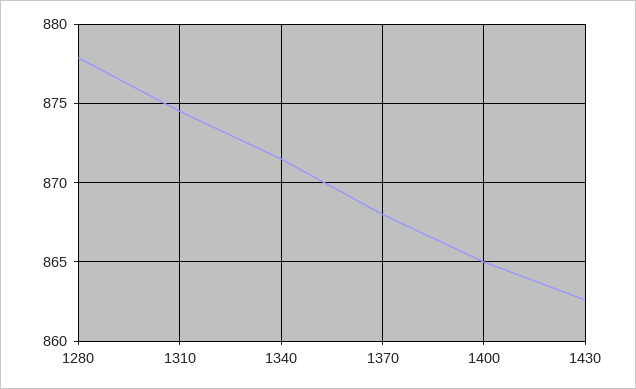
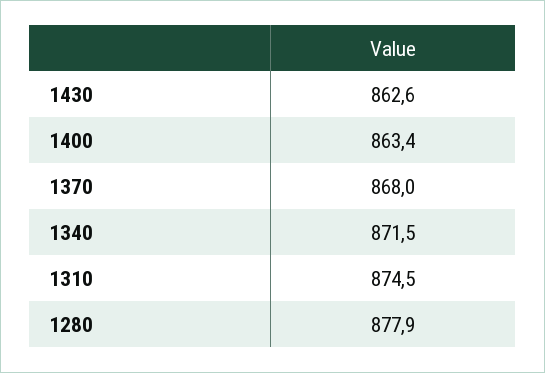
1400: 865 -> 863.4

